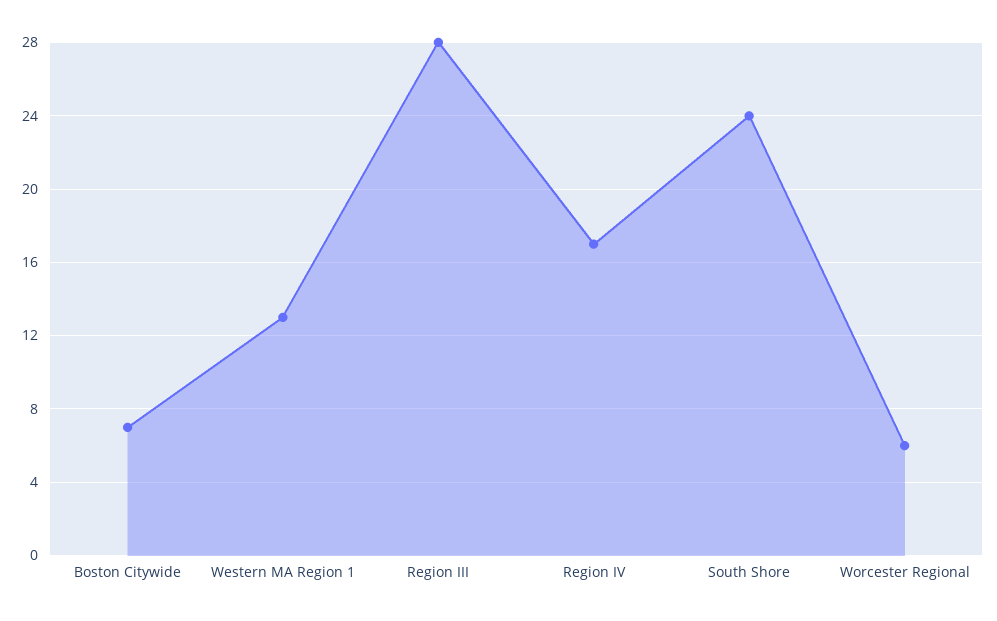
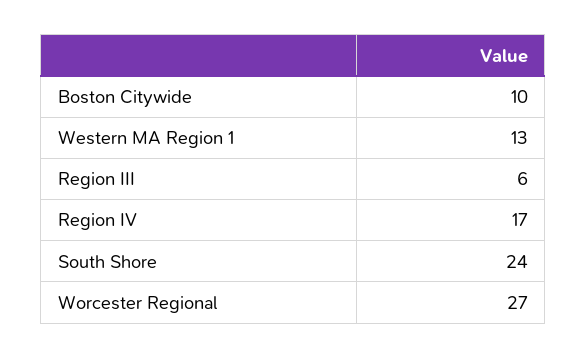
Boston Citywide: 7 -> 10
Region III: 28 -> 6
Worcester Regional: 6 -> 27

